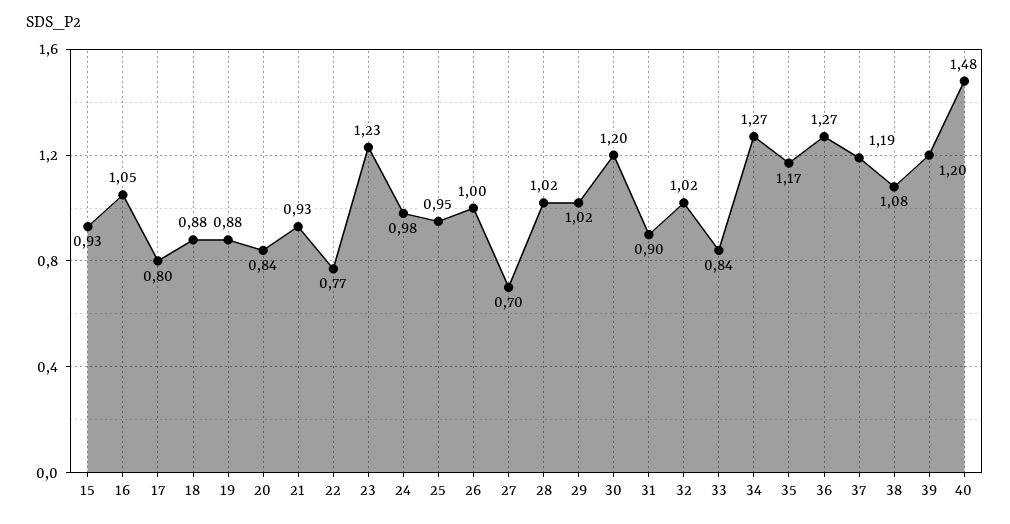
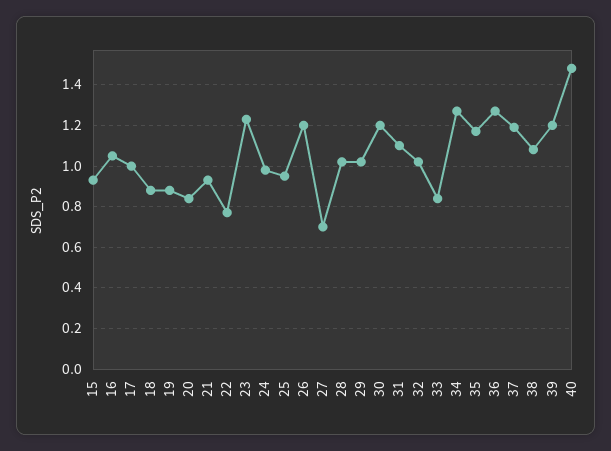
17: 0.8 -> 1
26: 1 -> 1.2
31: 0.9 -> 1.1

